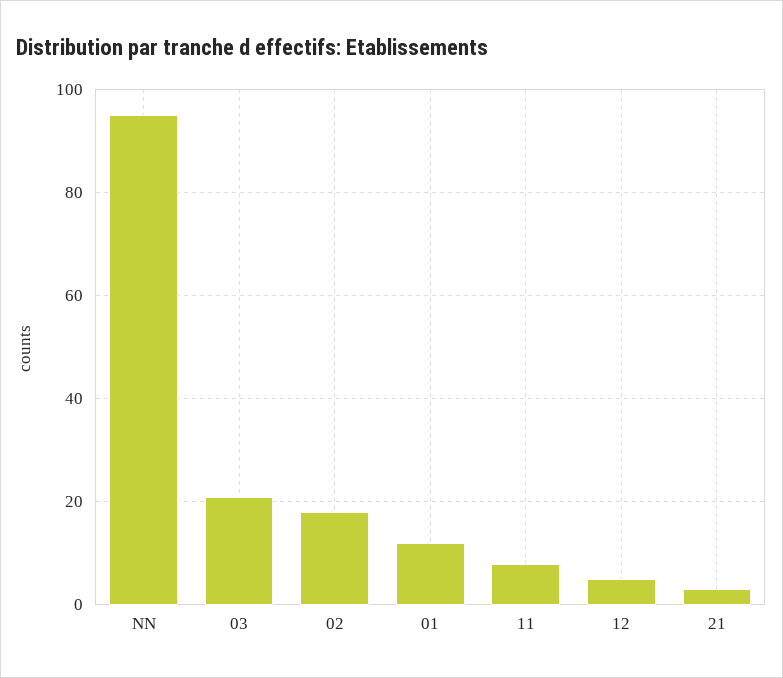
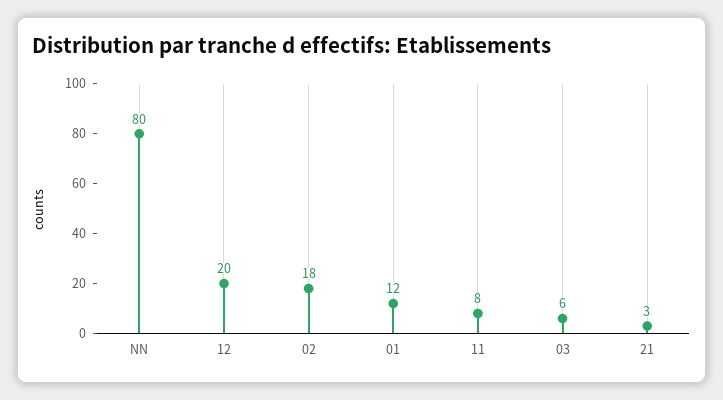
NN: 95 -> 80
03: 20 -> 6
12: 5 -> 20

